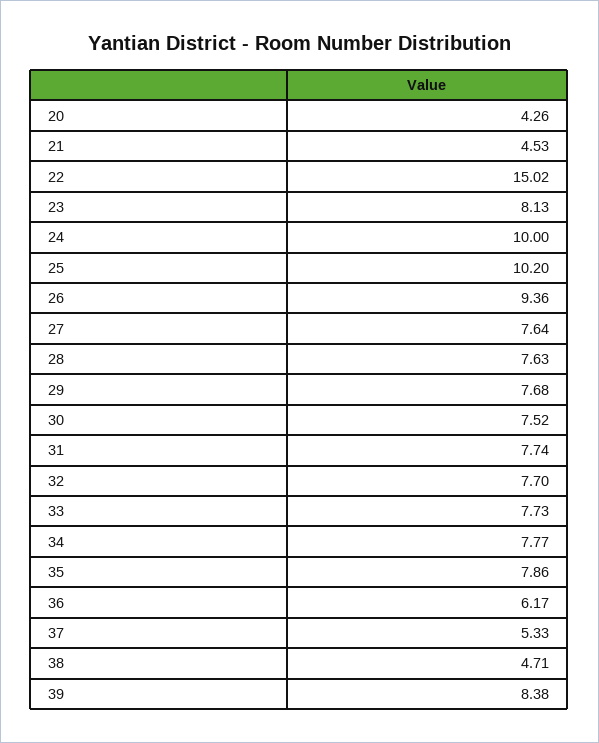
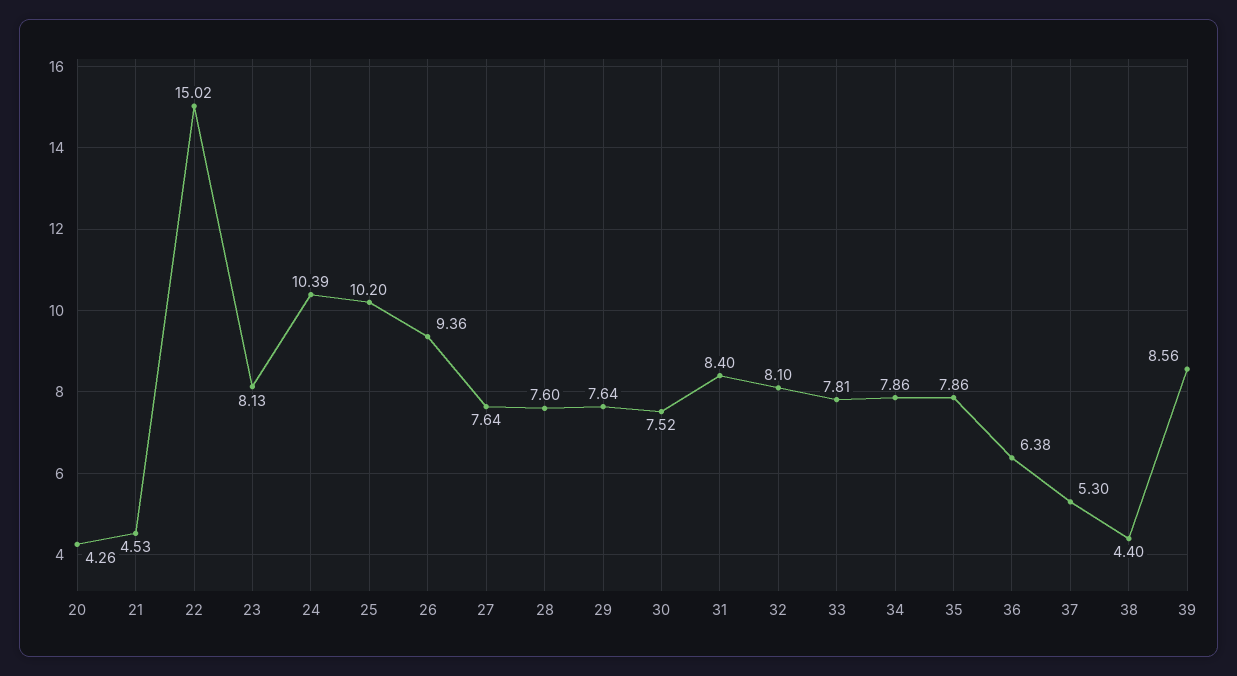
24: 10 -> 10.39
28: 7.63 -> 7.6
29: 7.68 -> 7.64
31: 7.74 -> 8.4
32: 7.7 -> 8.1
33: 7.73 -> 7.81
34: 7.77 -> 7.86
36: 6.17 -> 6.38
37: 5.33 -> 5.3
38: 4.71 -> 4.4
39: 8.38 -> 8.56

